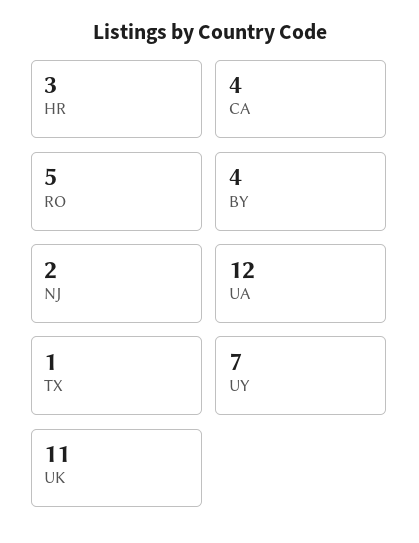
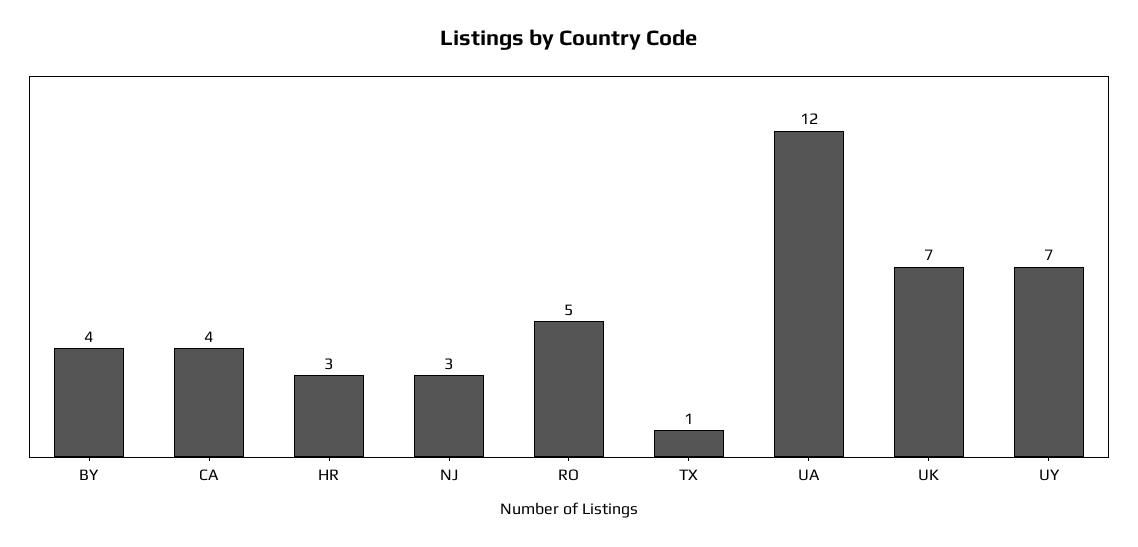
NJ: 2 -> 3
UK: 11 -> 7

